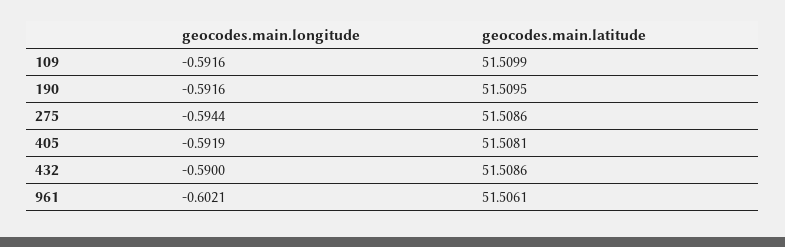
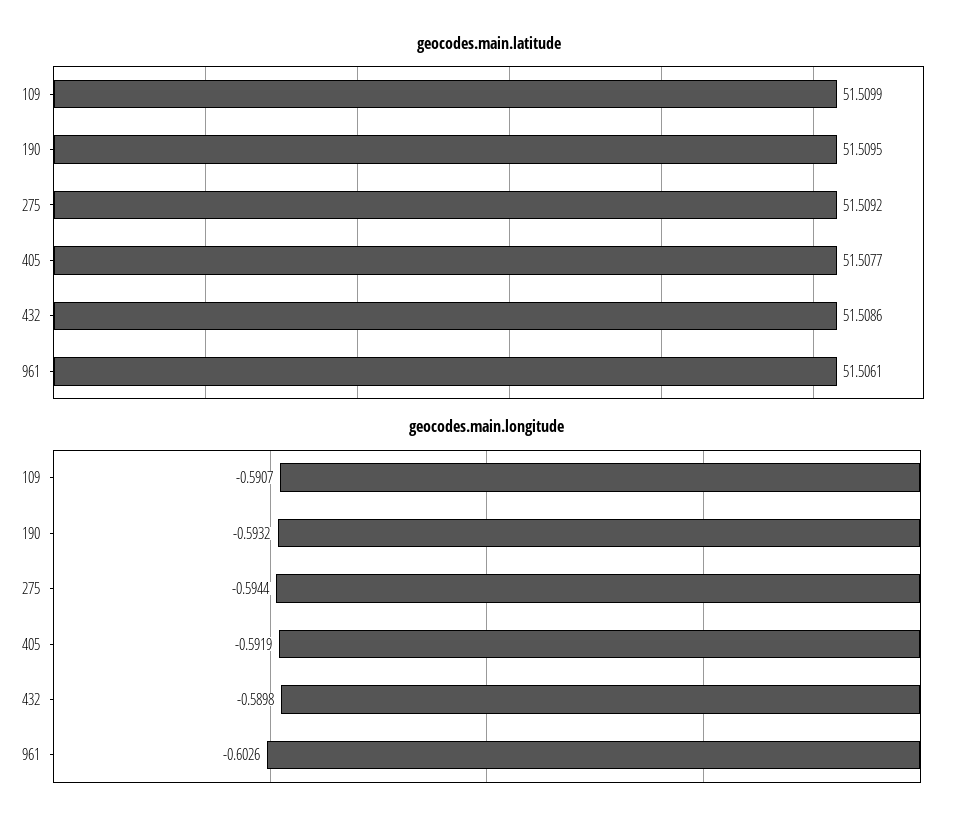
geocodes.main.longitude, 109: -0.5916 -> -0.5907
geocodes.main.longitude, 190: -0.5916 -> -0.5932
geocodes.main.latitude, 275: 51.5086 -> 51.5092
geocodes.main.latitude, 405: 51.5081 -> 51.5077
geocodes.main.longitude, 432: -0.59 -> -0.5898
geocodes.main.longitude, 961: -0.6021 -> -0.6026

